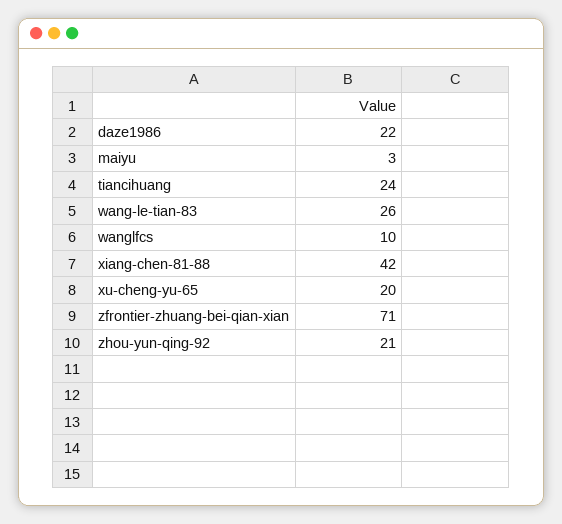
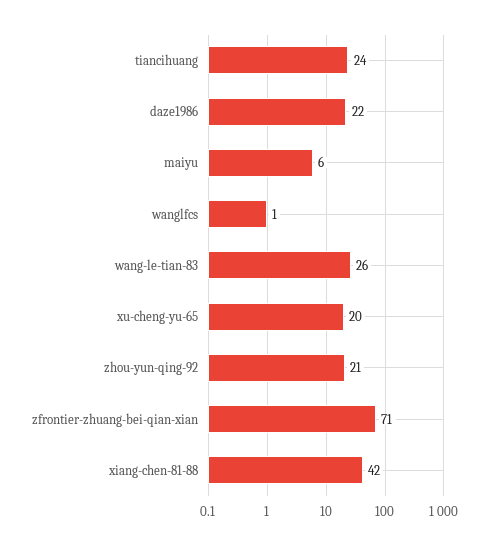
maiyu: 3 -> 6
wanglfcs: 10 -> 1

